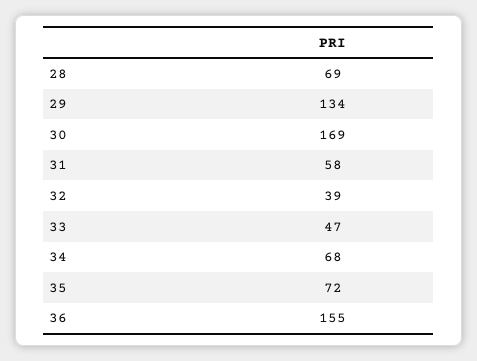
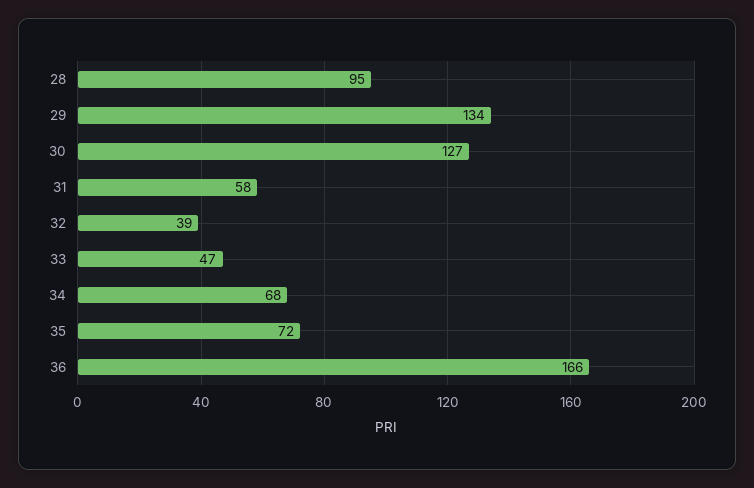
28: 69 -> 95
30: 169 -> 127
36: 155 -> 166

